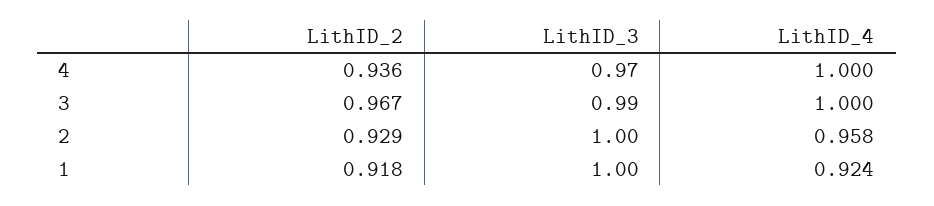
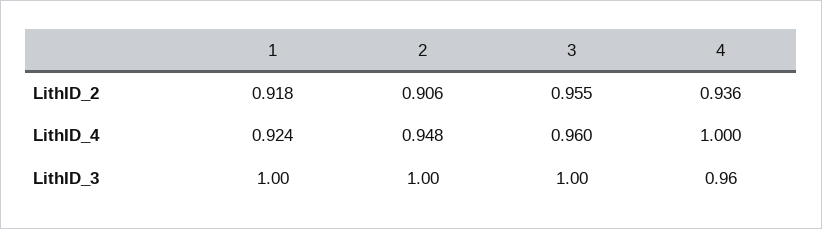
LithID_3, 4: 0.97 -> 0.96
LithID_2, 3: 0.967 -> 0.955
LithID_3, 3: 0.99 -> 1
LithID_4, 3: 1 -> 0.96
LithID_2, 2: 0.929 -> 0.906
LithID_4, 2: 0.958 -> 0.948

